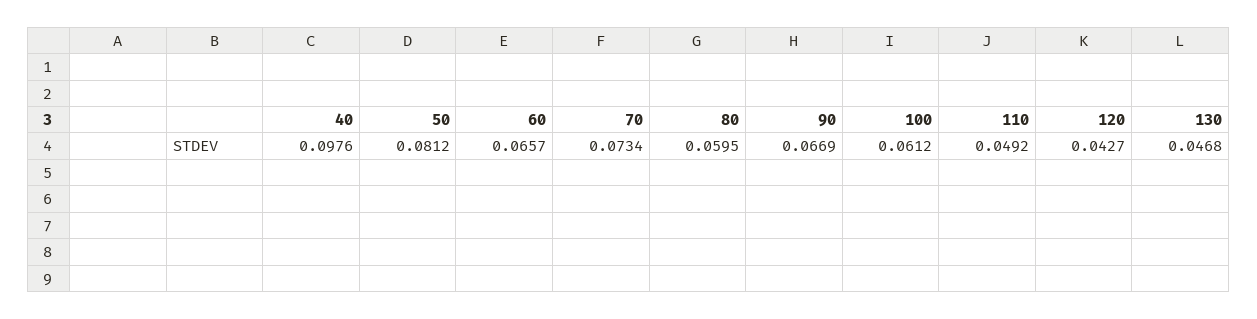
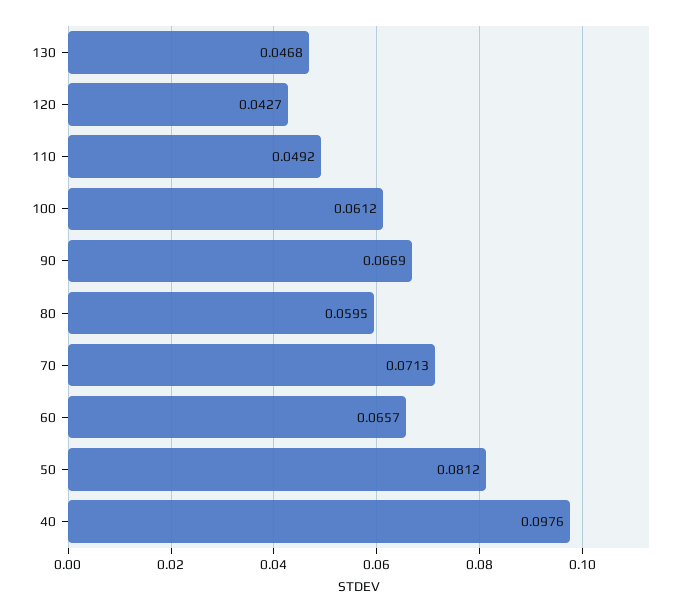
70: 0.0734 -> 0.0713

